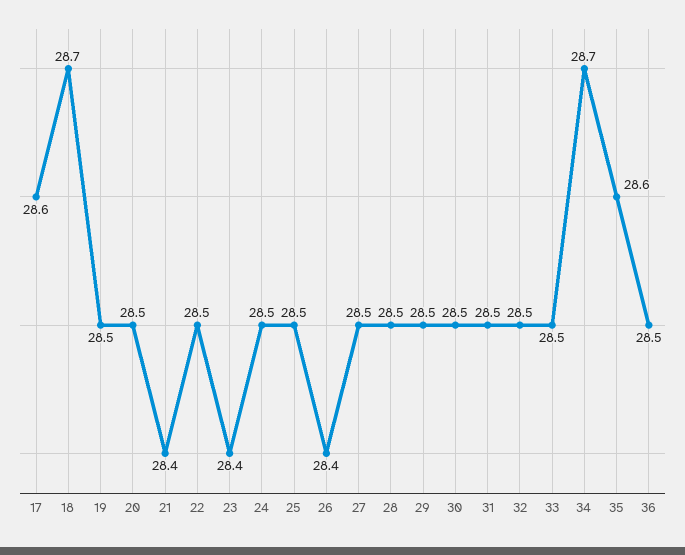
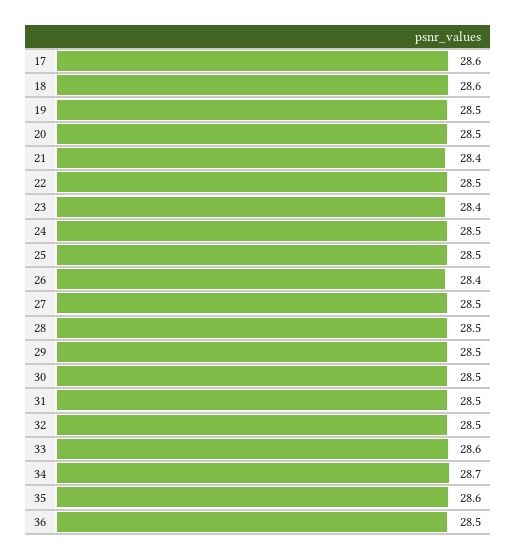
18: 28.7 -> 28.6
33: 28.5 -> 28.6

